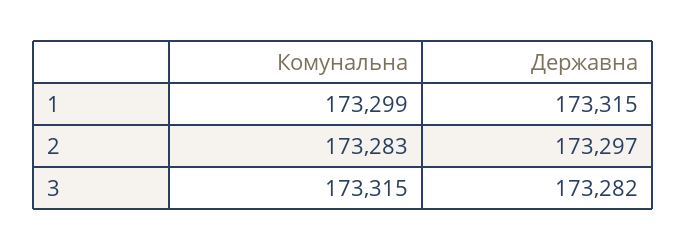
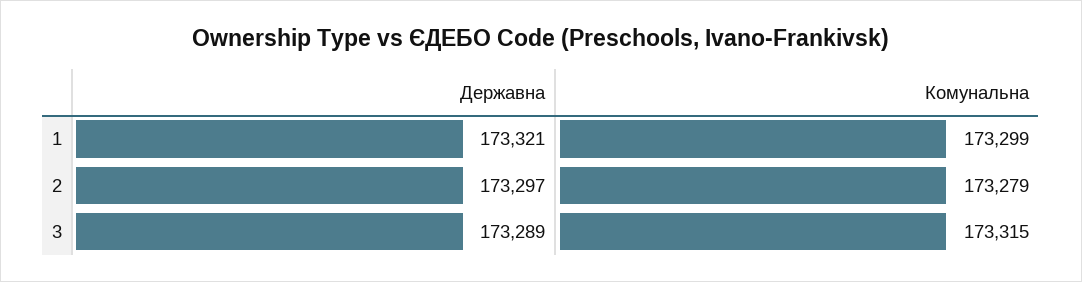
Державна, 1: 173315 -> 173321
Комунальна, 2: 173283 -> 173279
Державна, 3: 173282 -> 173289

